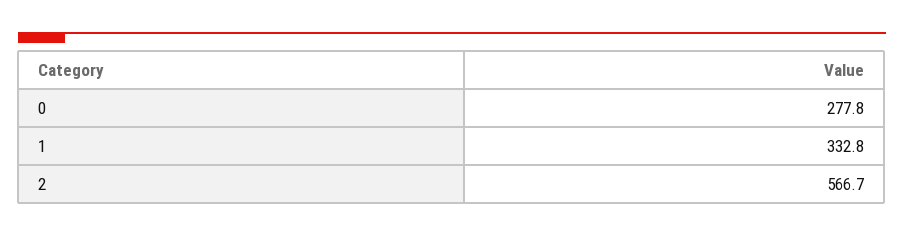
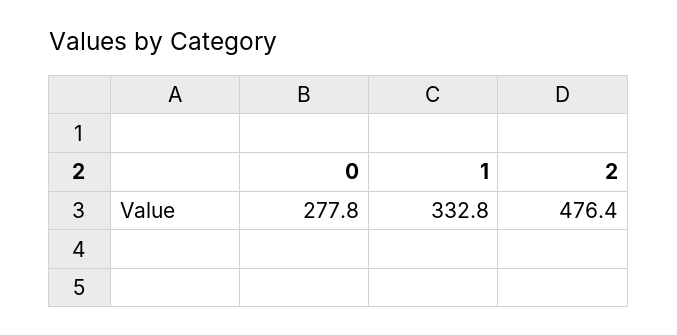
2: 566.7 -> 476.4

